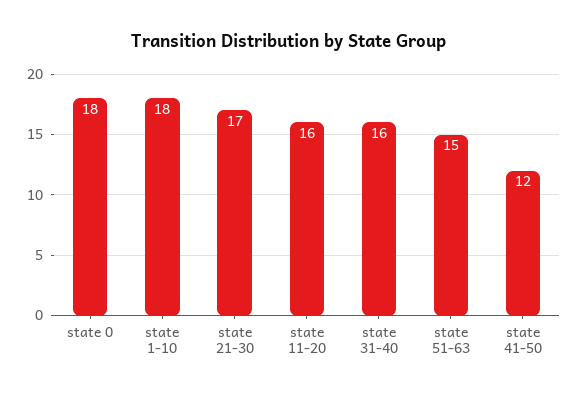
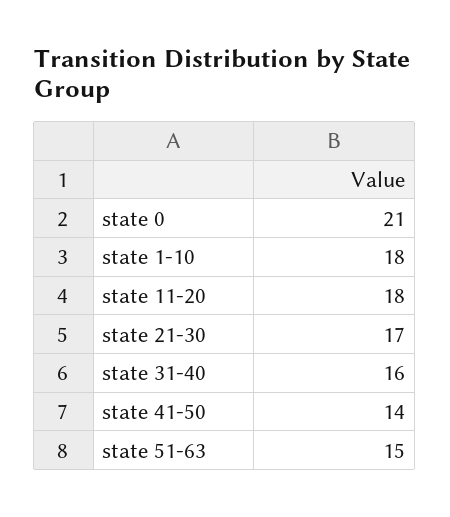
state 0: 18 -> 21
state 11-20: 16 -> 18
state 41-50: 12 -> 14

